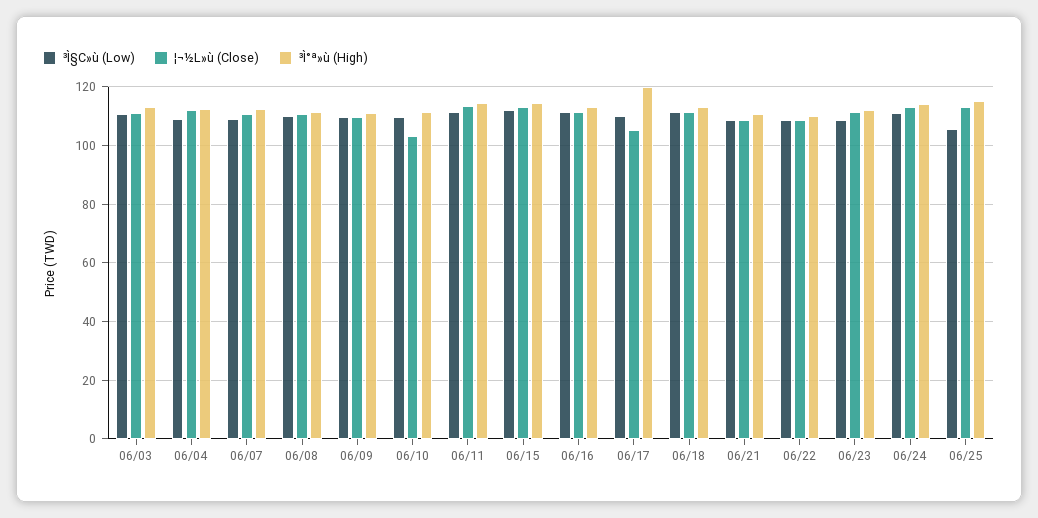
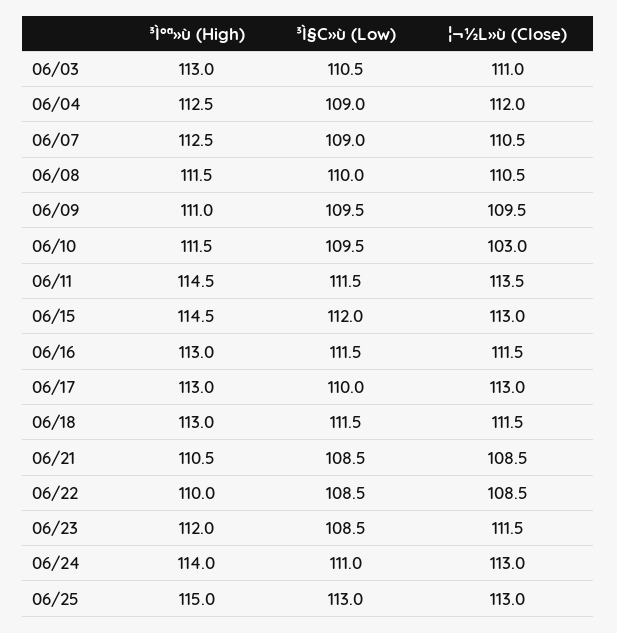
¦¬½L»ù (Close), 06/17: 105 -> 113
³Ì°ª»ù (High), 06/17: 120 -> 113
³Ì§C»ù (Low), 06/25: 105 -> 113

